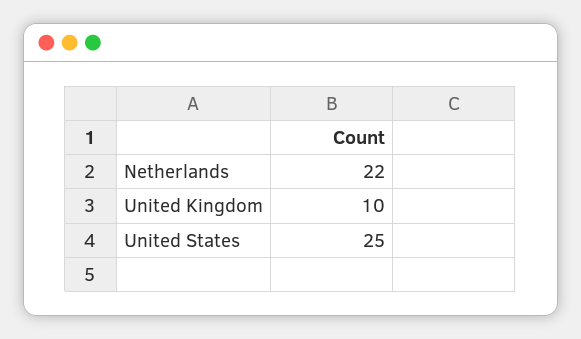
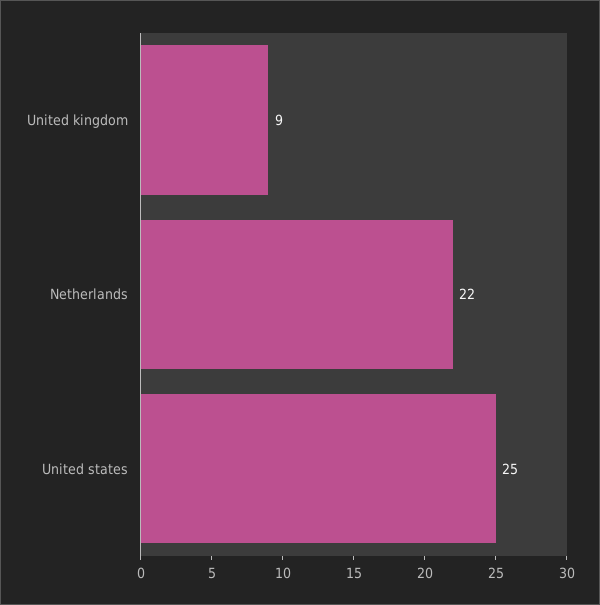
United Kingdom: 10 -> 9

